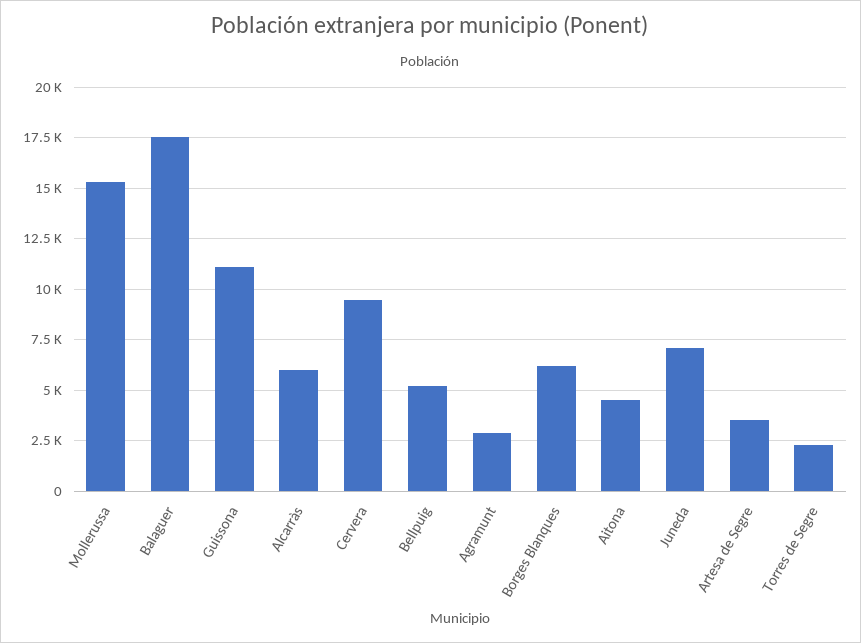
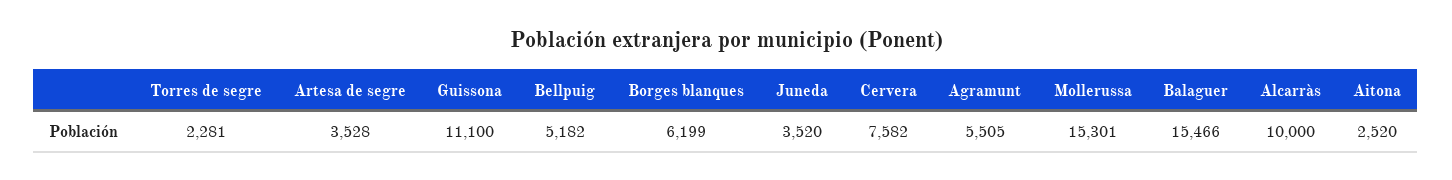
Balaguer: 17500 -> 15466
Alcarràs: 6000 -> 10000
Cervera: 9500 -> 7582
Agramunt: 3000 -> 5505
Aitona: 4500 -> 2520
Juneda: 7000 -> 3520

